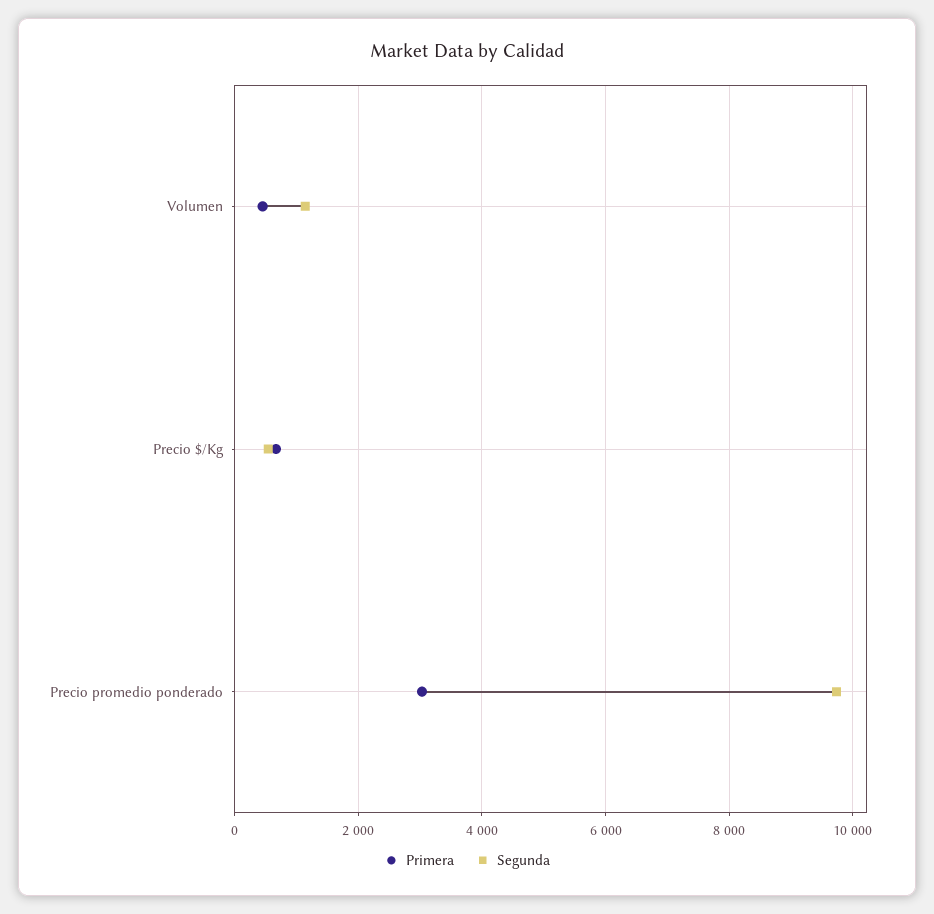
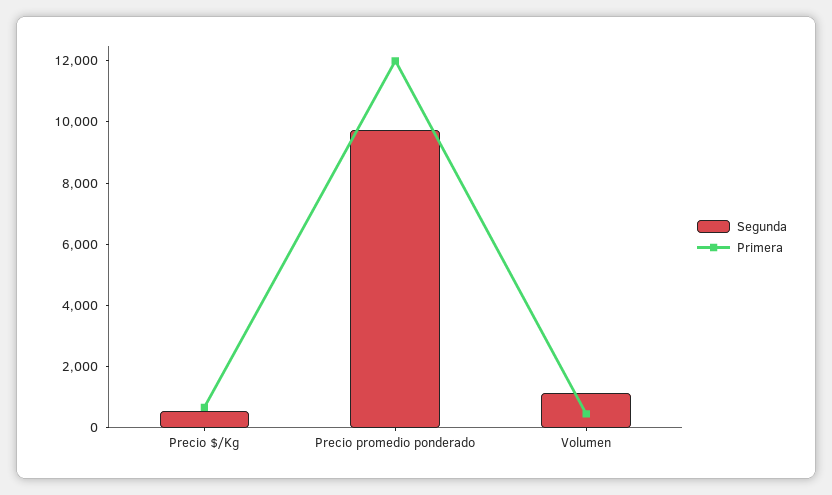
Primera, Precio promedio ponderado: 3000 -> 12000

